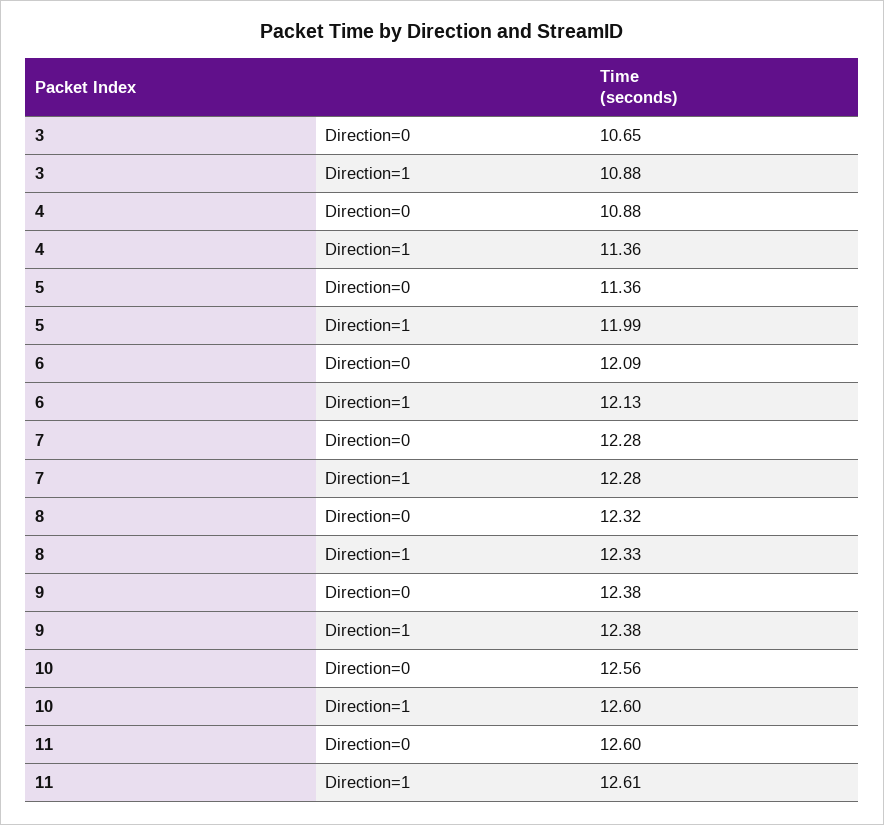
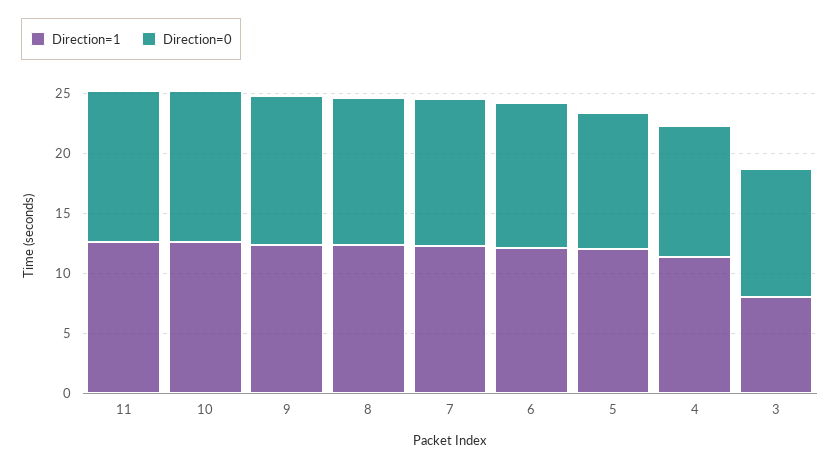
Direction=1, 3: 10.88 -> 8

